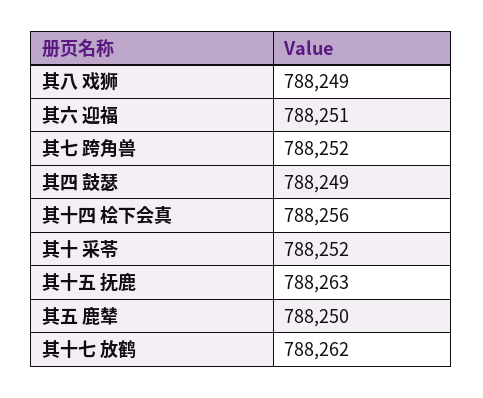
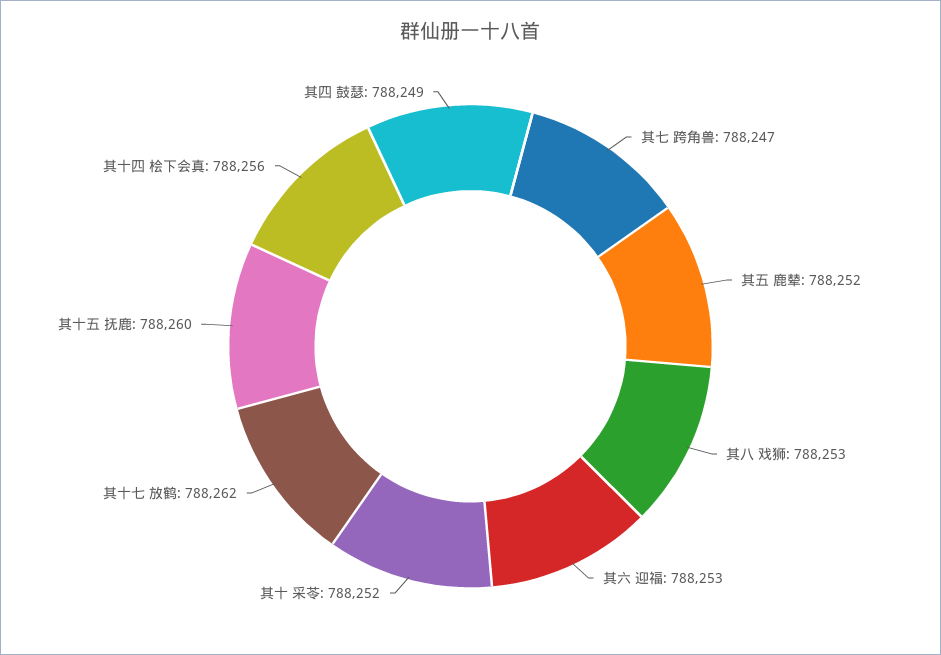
其八 戏狮: 788249 -> 788253
其六 迎福: 788251 -> 788253
其七 跨角兽: 788252 -> 788247
其十五 抚鹿: 788263 -> 788260
其五 鹿辇: 788250 -> 788252

